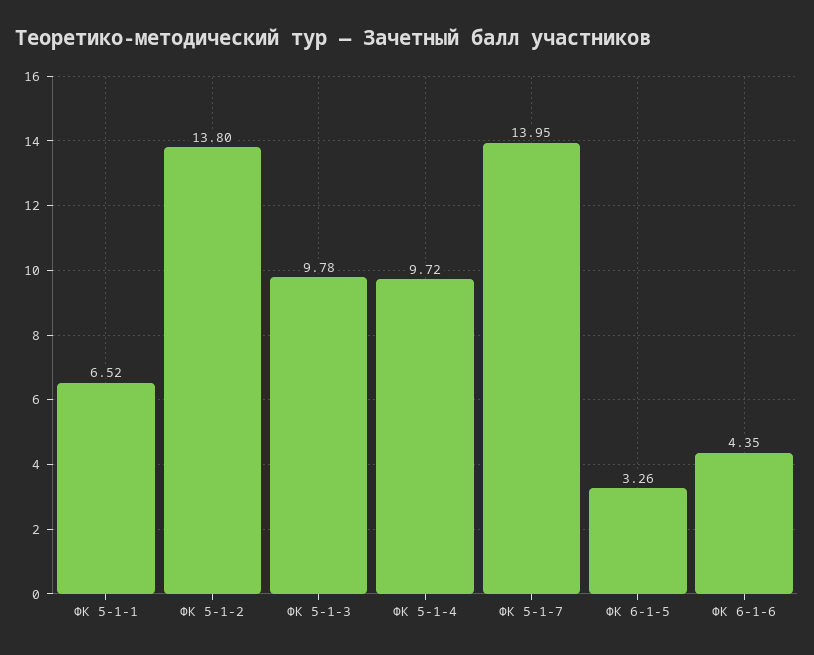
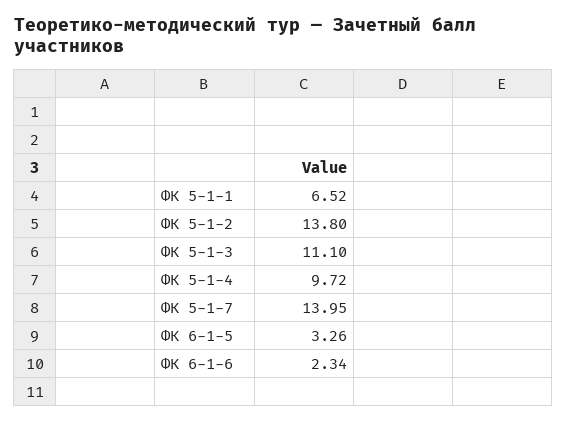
ФК 5-1-3: 9.78 -> 11.1
ФК 6-1-6: 4.35 -> 2.34

